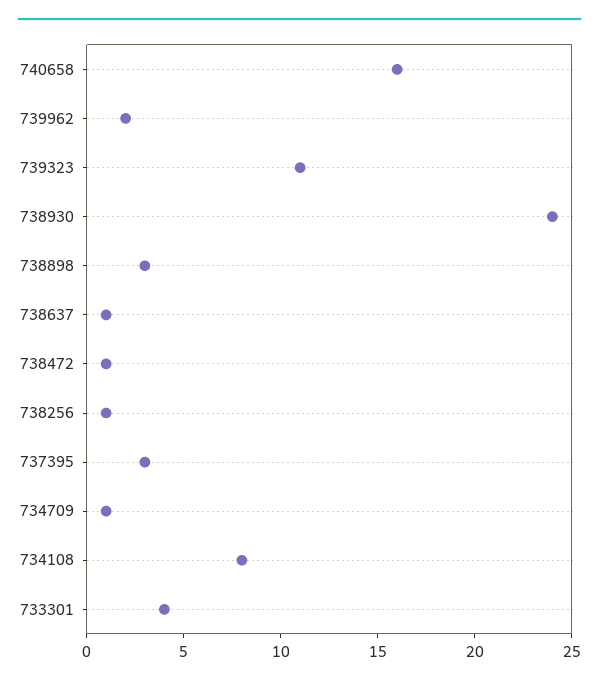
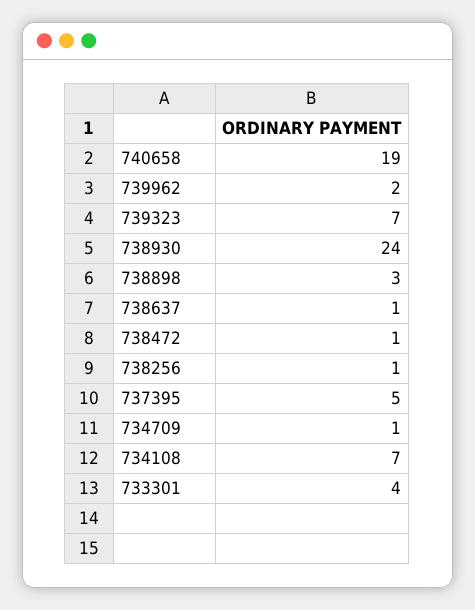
740658: 16 -> 19
739323: 11 -> 7
737395: 3 -> 5
734108: 8 -> 7

